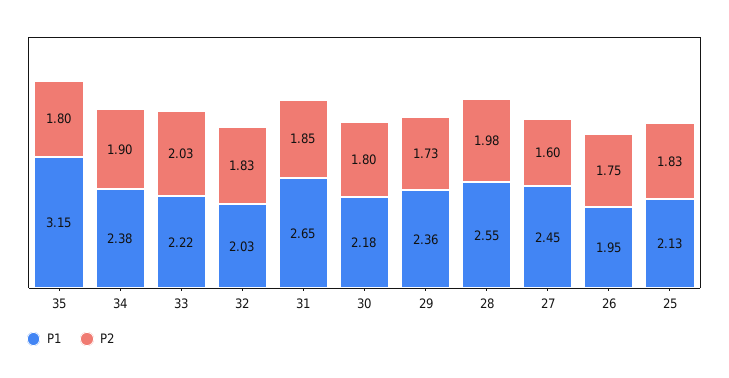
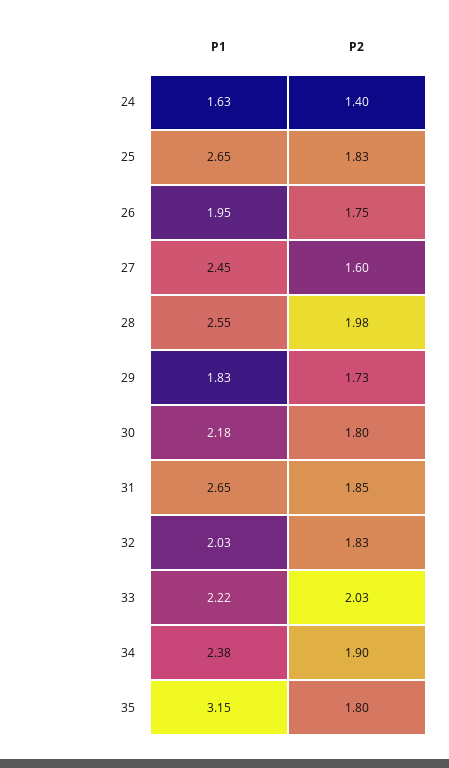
P1, 29: 2.36 -> 1.83
P1, 25: 2.13 -> 2.65
P1, 24: none -> 1.63
P2, 24: none -> 1.4

